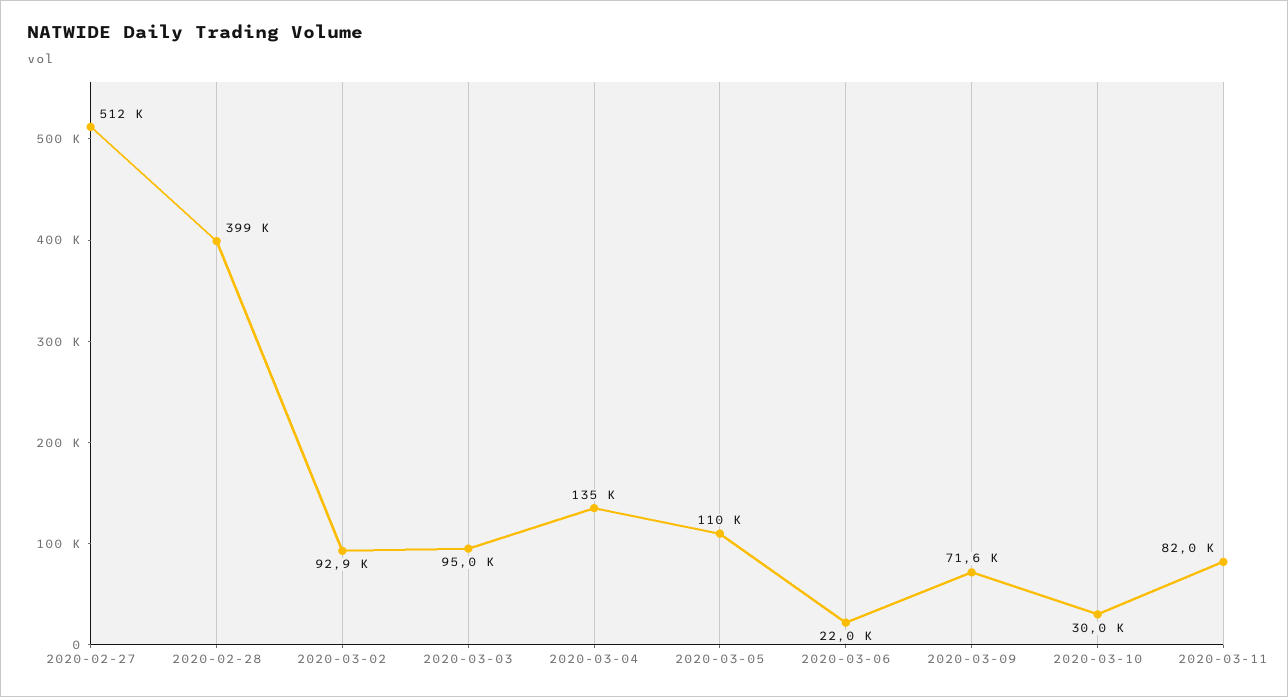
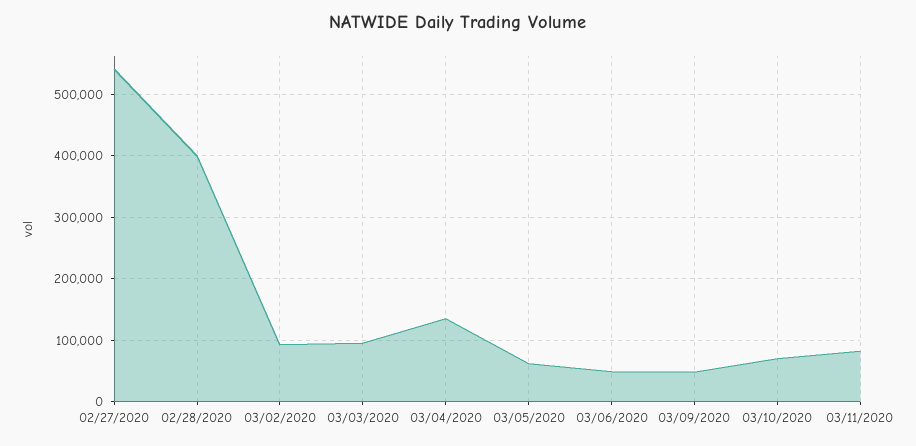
2020-02-27: 512000 -> 540000
2020-03-05: 110000 -> 60000
2020-03-06: 22000 -> 50000
2020-03-09: 71600 -> 50000
2020-03-10: 30000 -> 70000

